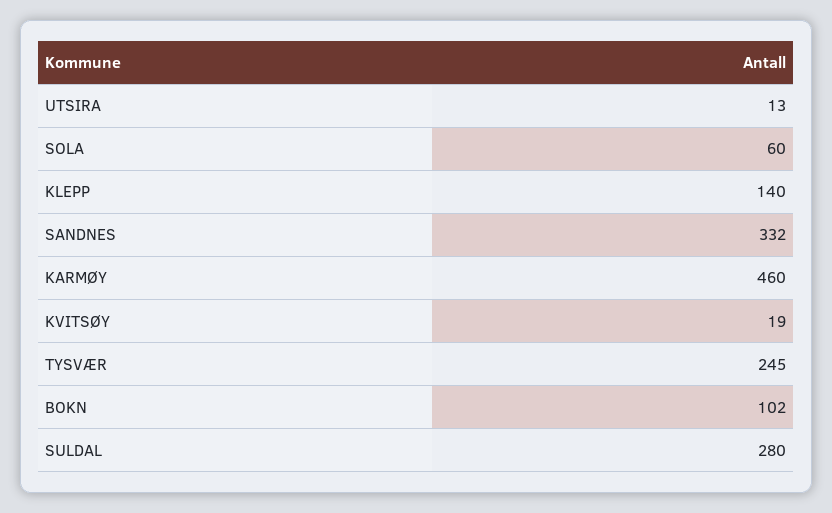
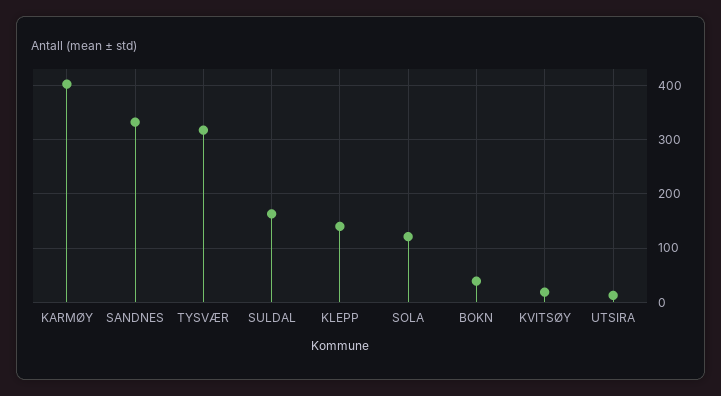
SOLA: 60 -> 120
KARMØY: 460 -> 400
TYSVÆR: 245 -> 320
BOKN: 102 -> 40
SULDAL: 280 -> 160

